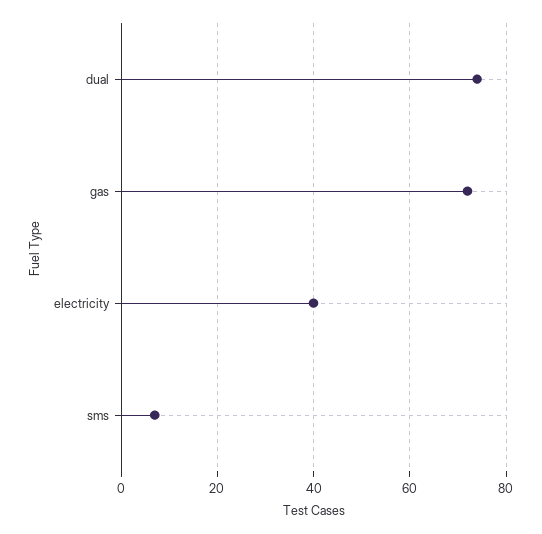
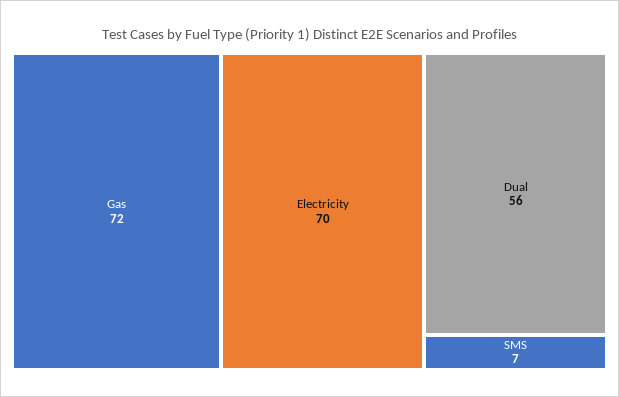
dual: 75 -> 56
electricity: 40 -> 70

